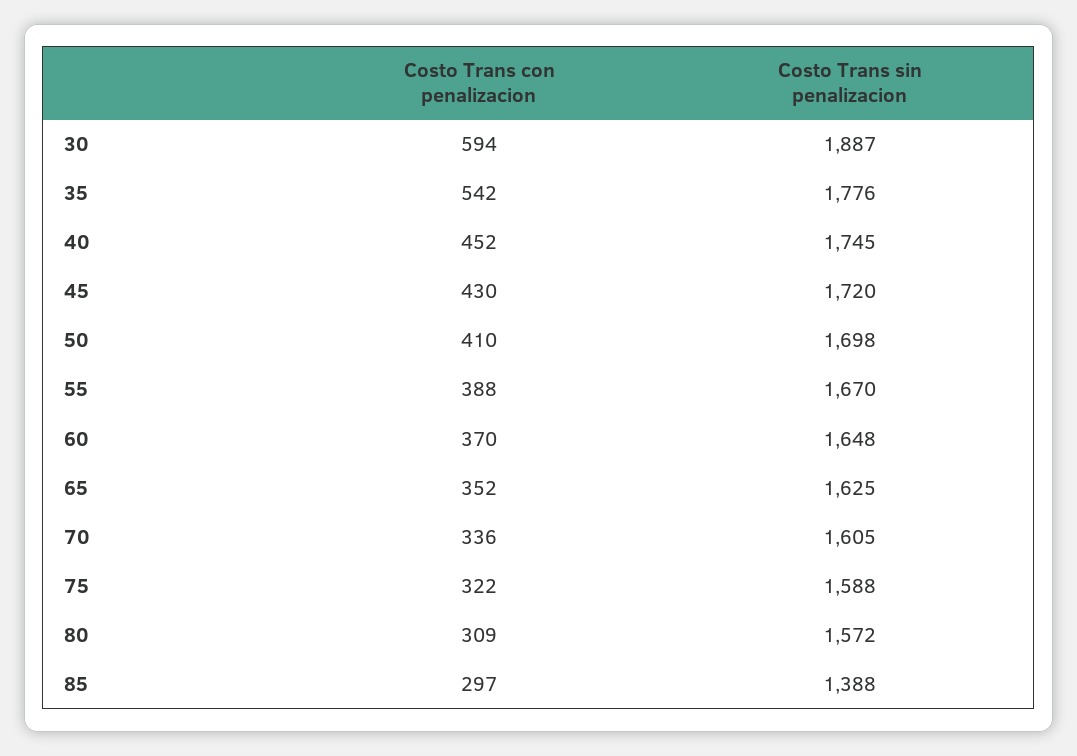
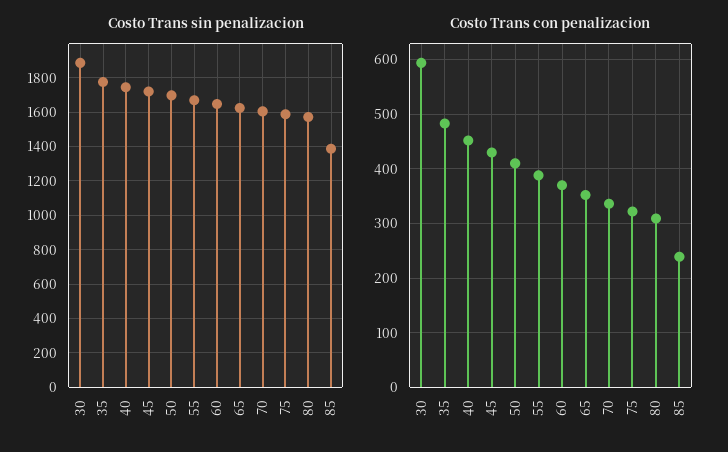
Costo Trans con penalizacion, 35: 542 -> 480
Costo Trans con penalizacion, 85: 297 -> 240

